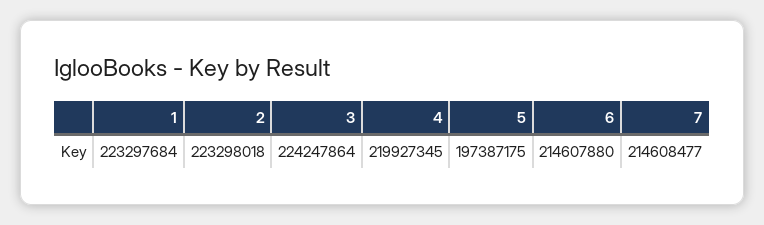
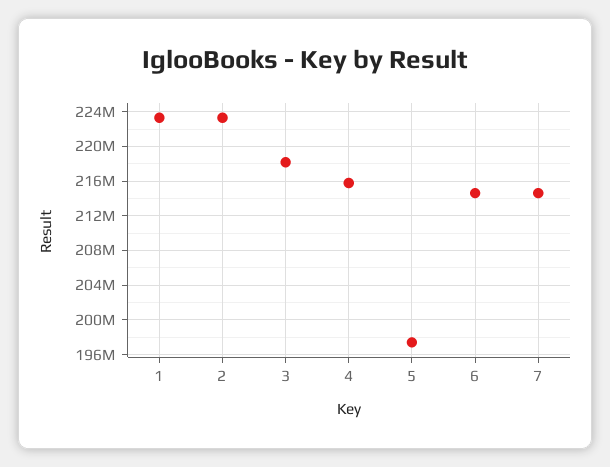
3: 224247864 -> 218000000
4: 219927345 -> 216000000

